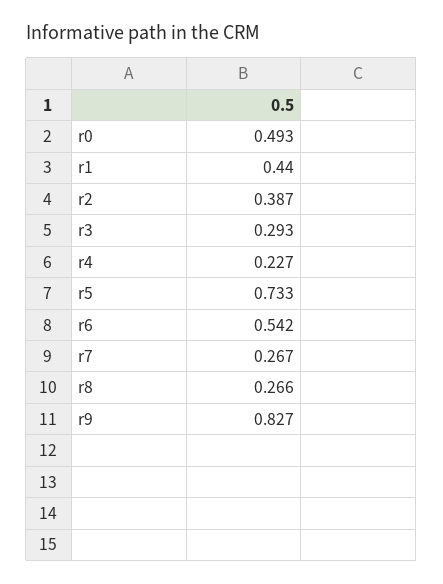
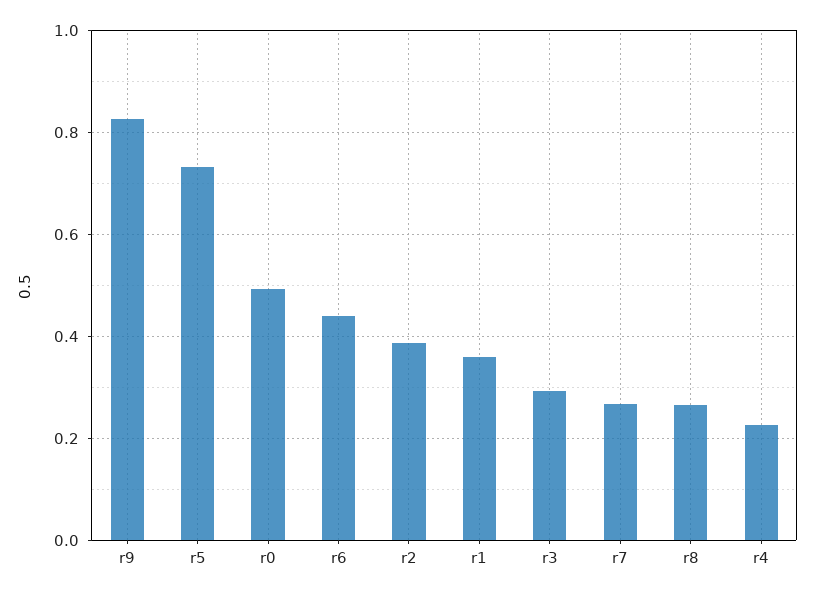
r1: 0.44 -> 0.36
r6: 0.542 -> 0.44

